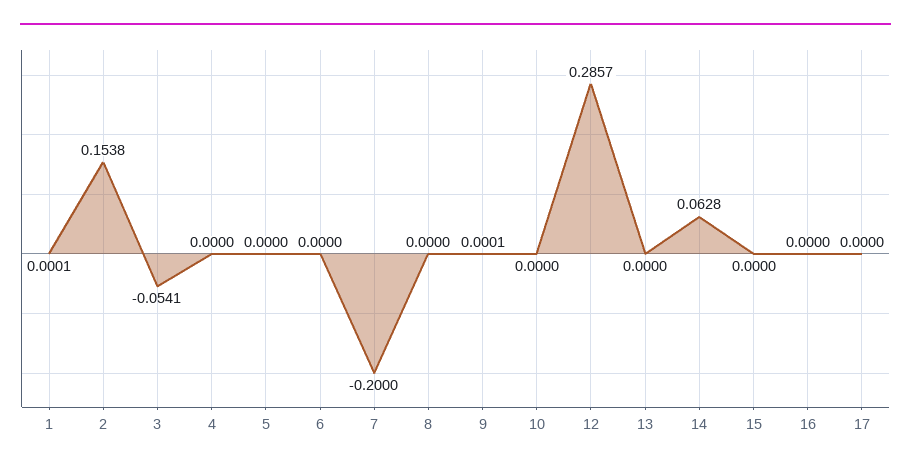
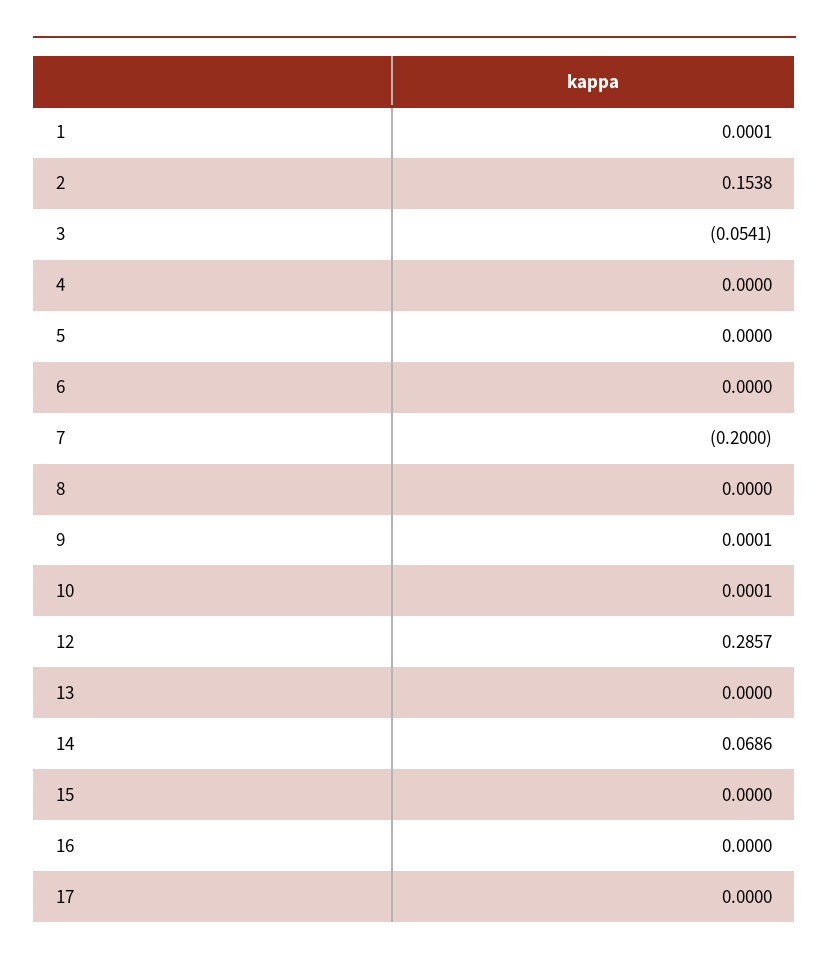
10: 0 -> 0.0001
14: 0.0628 -> 0.0686

